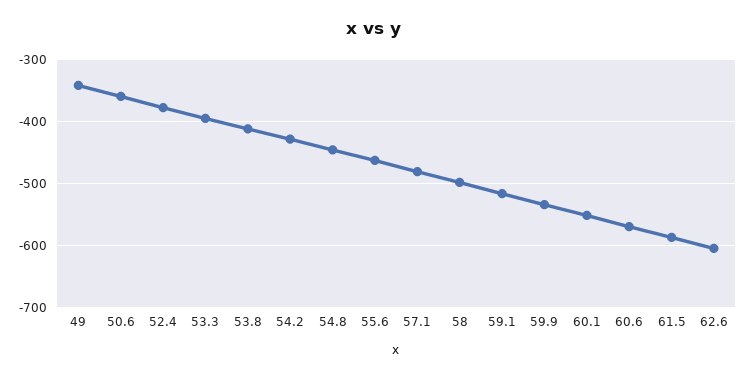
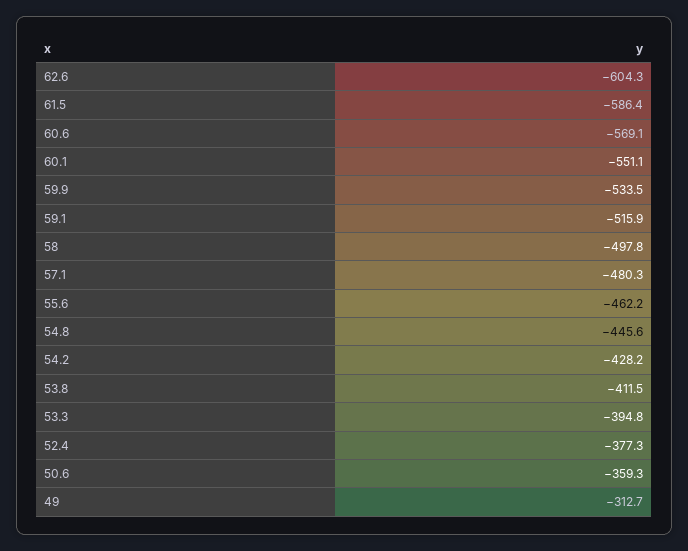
49: -340 -> -312.7

